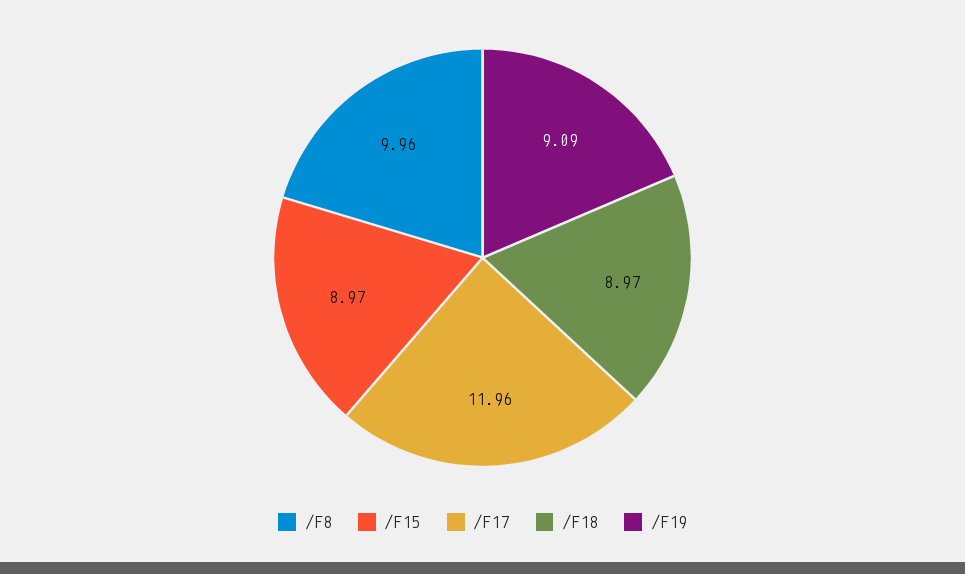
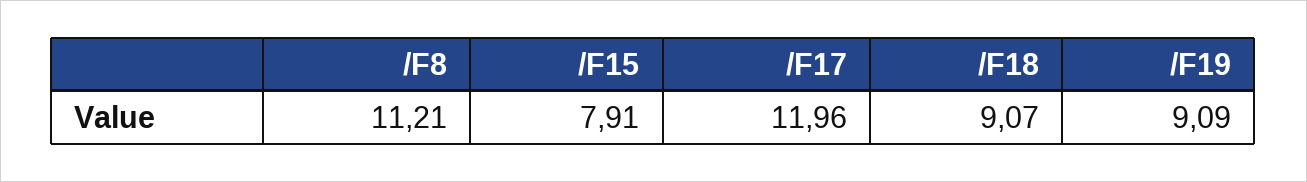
/F8: 9.96 -> 11.21
/F15: 8.97 -> 7.91
/F18: 8.97 -> 9.07

